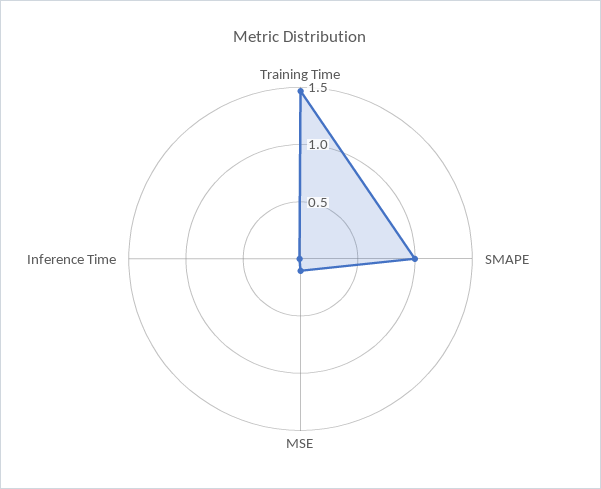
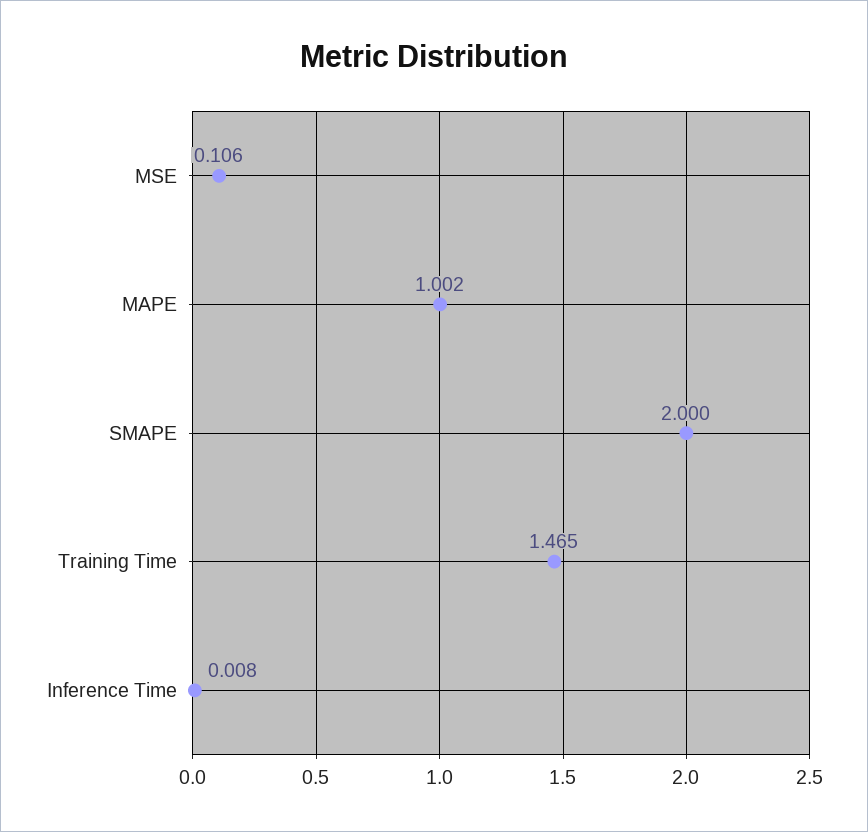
SMAPE: 1 -> 2
MAPE: none -> 1.002

